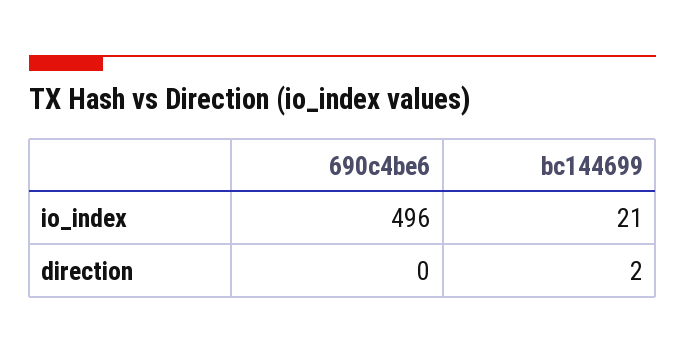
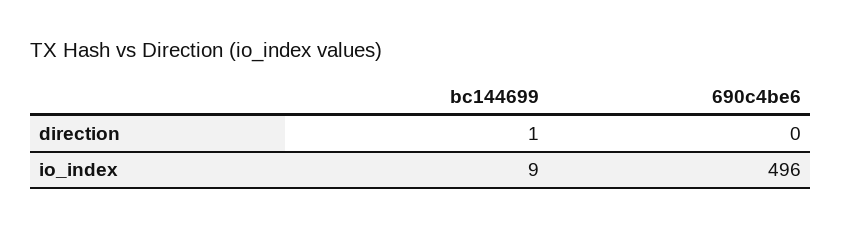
bc144699, io_index: 21 -> 9
bc144699, direction: 2 -> 1

